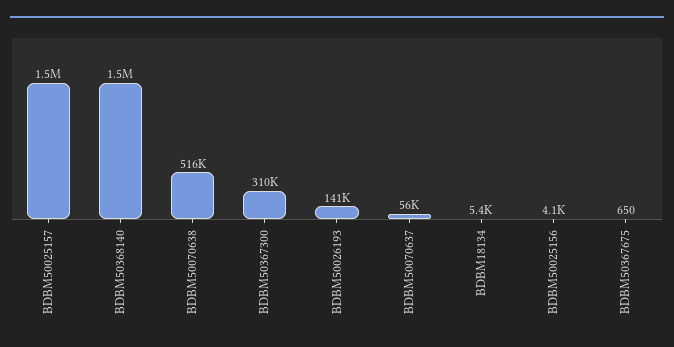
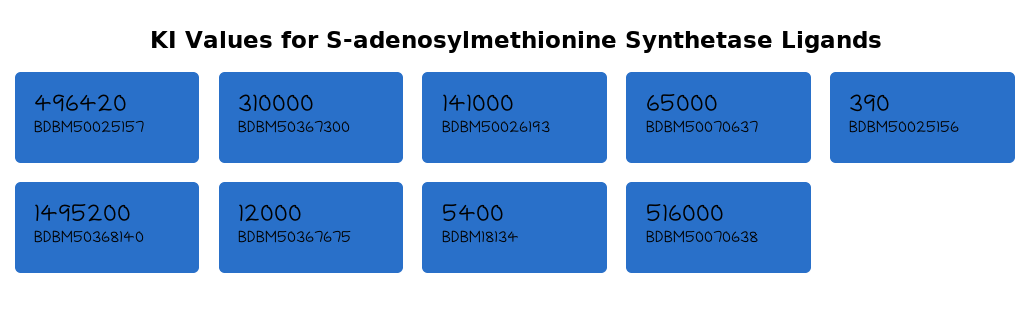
BDBM50025157: 1500000 -> 496420
BDBM50070637: 56000 -> 65000
BDBM50025156: 4100 -> 390
BDBM50367675: 650 -> 12000

